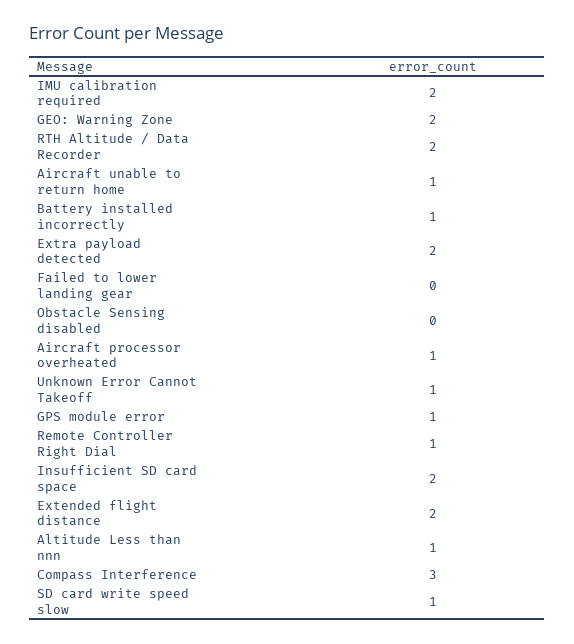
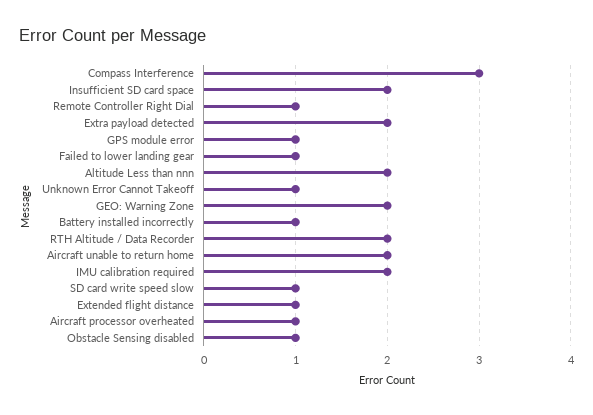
Aircraft unable to return home: 1 -> 2
Failed to lower landing gear: 0 -> 1
Obstacle Sensing disabled: 0 -> 1
Extended flight distance: 2 -> 1
Altitude Less than nnn: 1 -> 2

